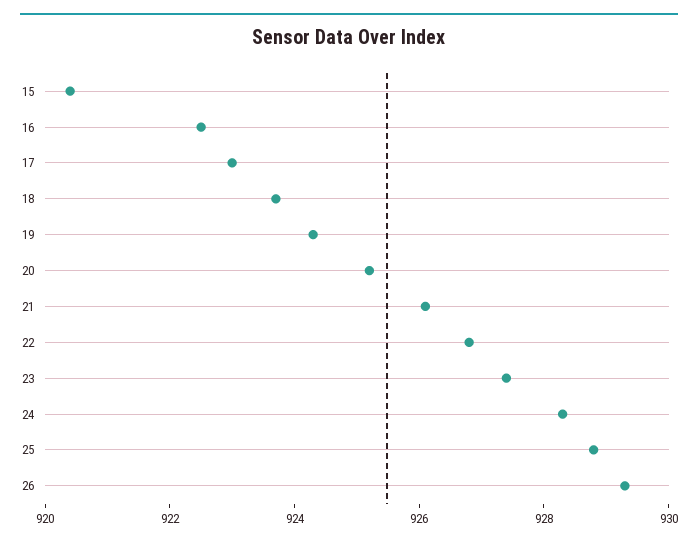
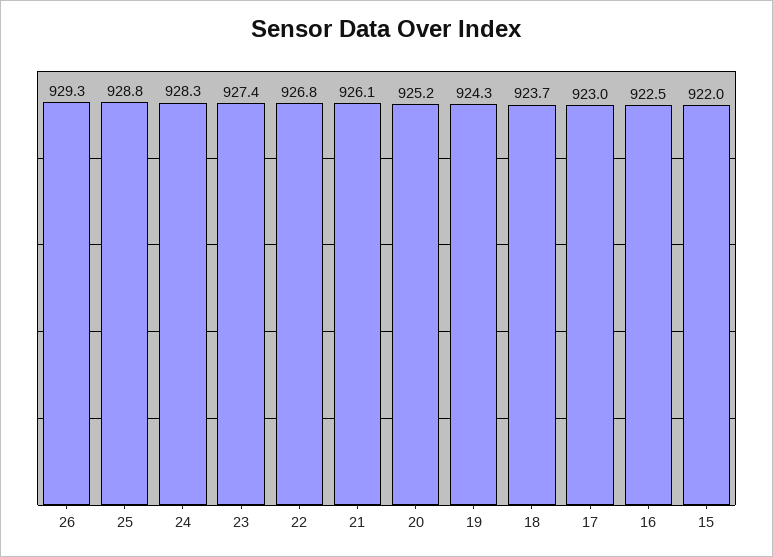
15: 920.5 -> 922

